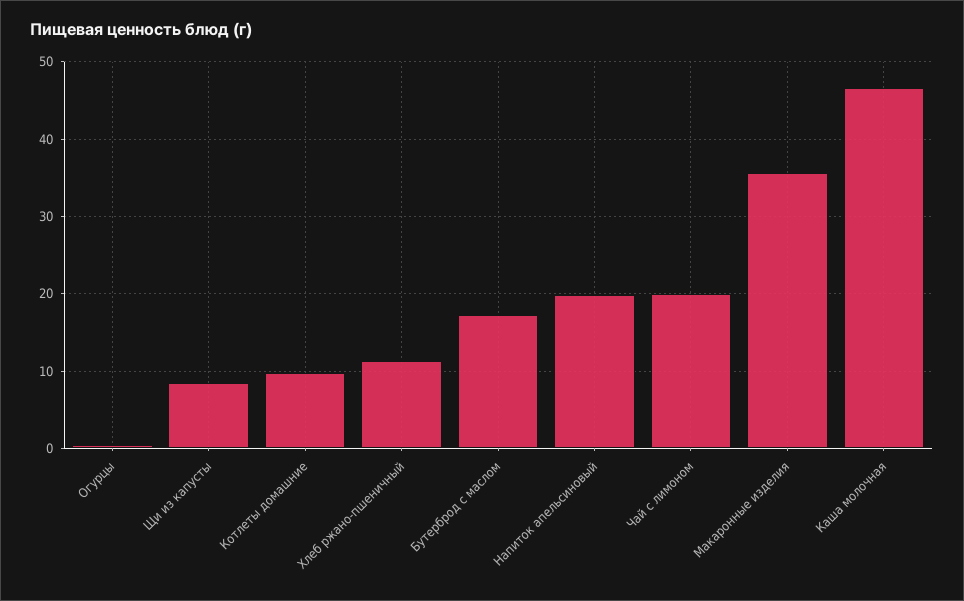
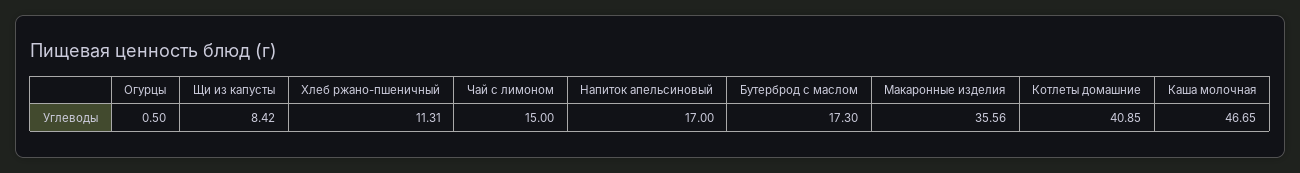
Котлеты домашние: 10 -> 40.85
Напиток апельсиновый: 20 -> 17
Чай с лимоном: 20 -> 15

